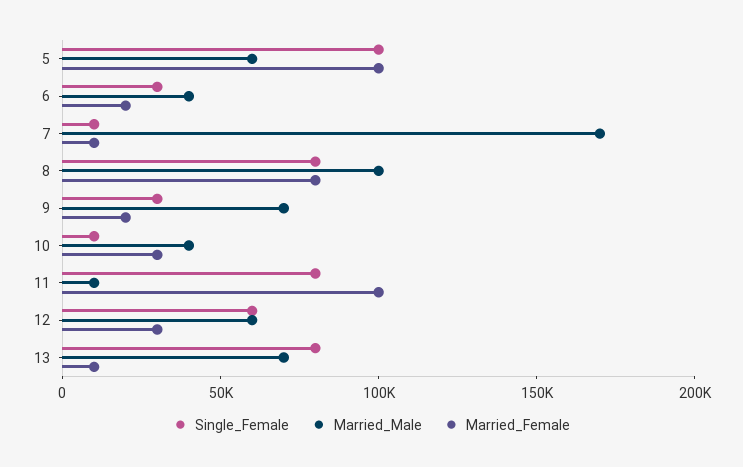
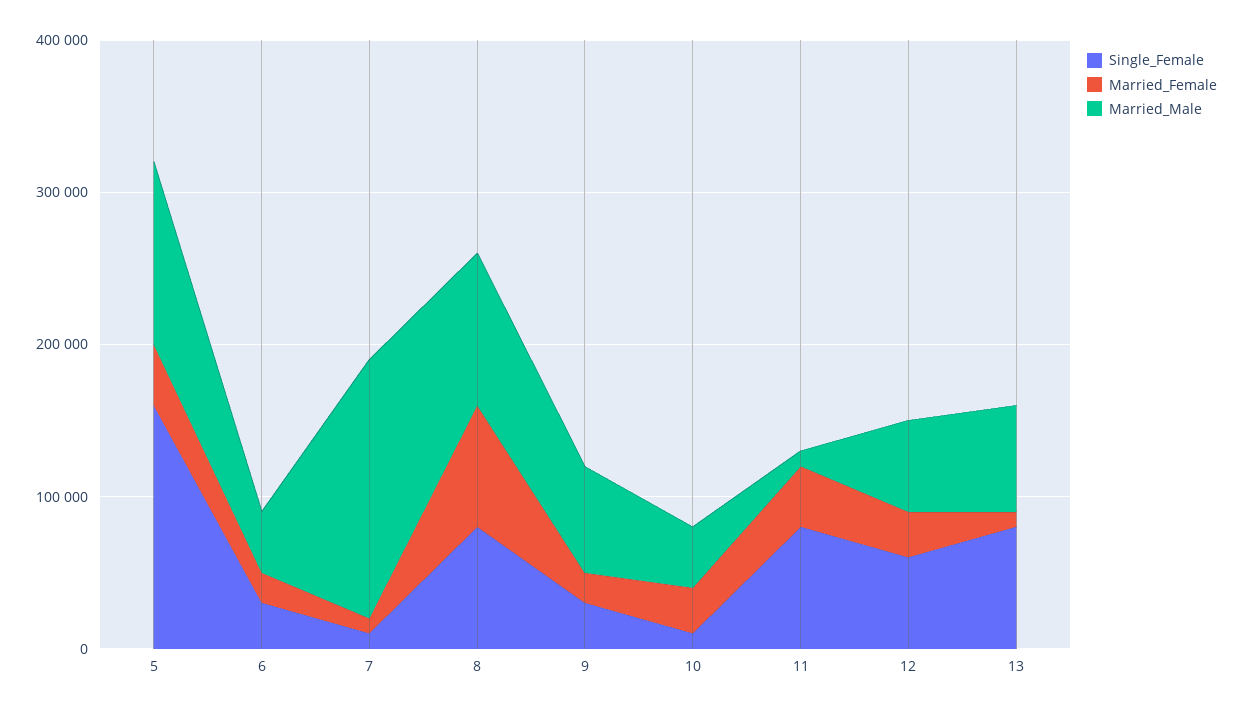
Single_Female, 5: 100000 -> 160000
Married_Male, 5: 60000 -> 120000
Married_Female, 5: 100000 -> 40000
Married_Female, 11: 100000 -> 40000

